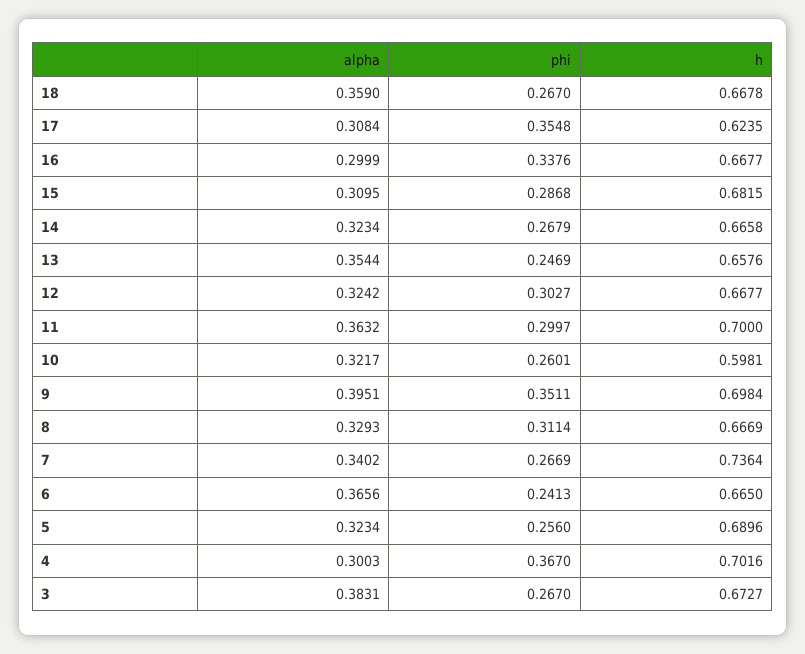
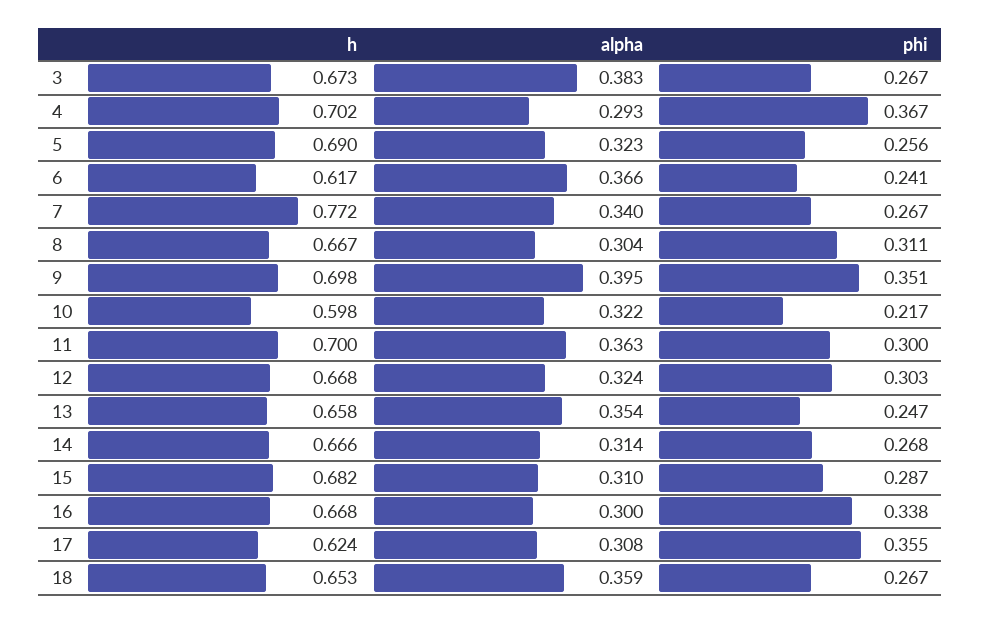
h, 18: 0.6678 -> 0.653
alpha, 14: 0.3234 -> 0.314
phi, 10: 0.2601 -> 0.217
alpha, 8: 0.3293 -> 0.304
h, 7: 0.7364 -> 0.772
h, 6: 0.665 -> 0.617
alpha, 4: 0.3003 -> 0.293

